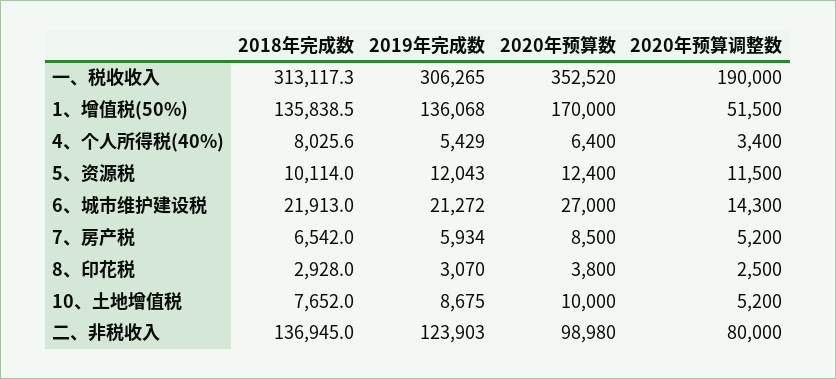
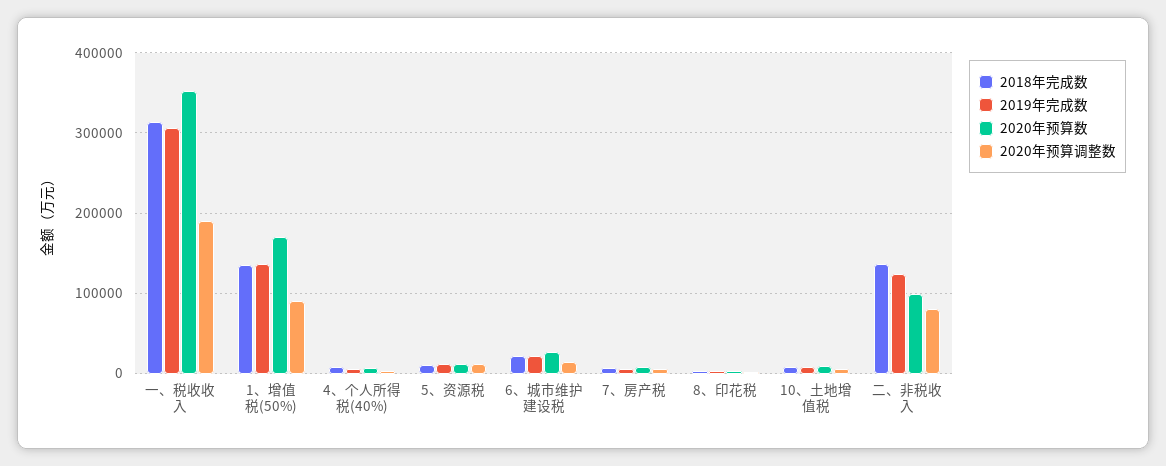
2020年预算调整数, 1、增值税(50%): 51500 -> 90000

